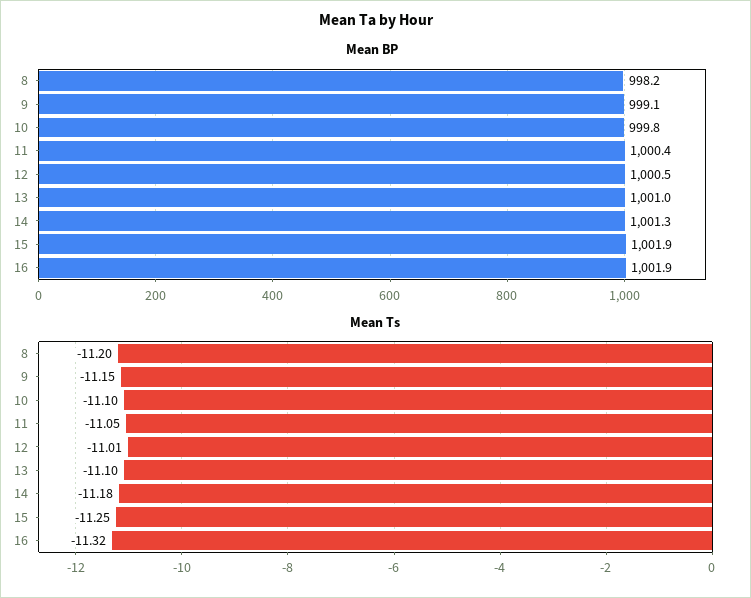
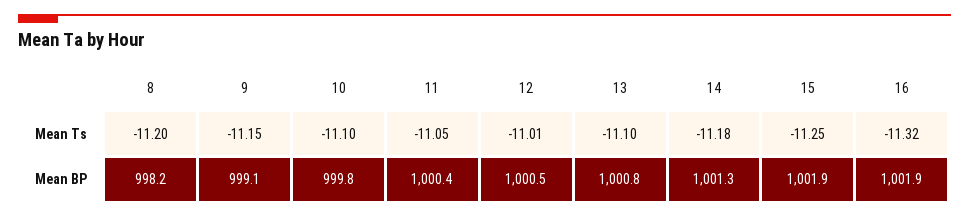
Mean BP, 13: 1001 -> 1000.8

